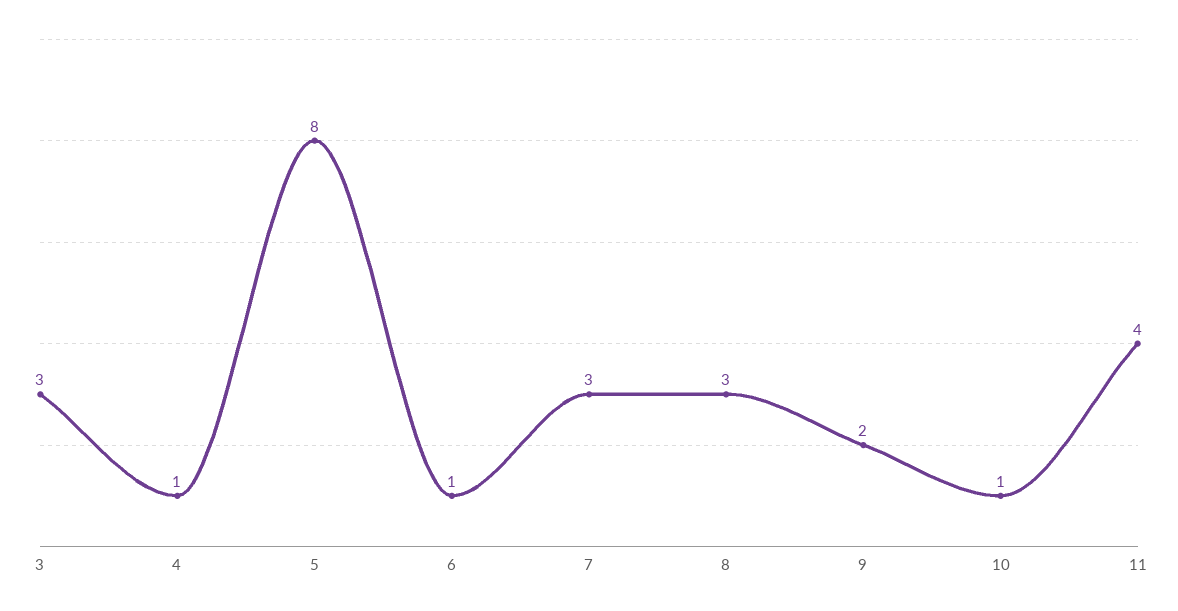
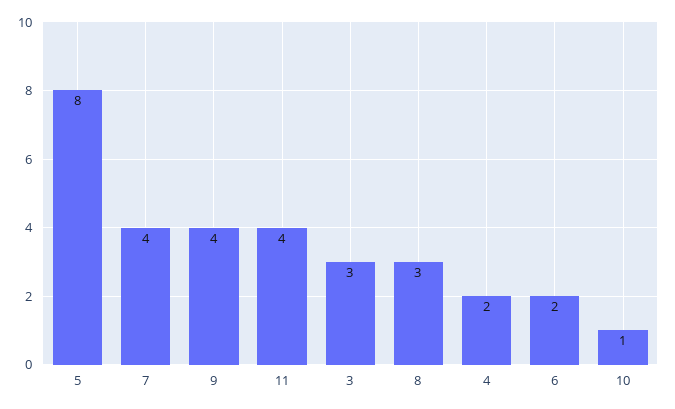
4: 1 -> 2
6: 1 -> 2
7: 3 -> 4
9: 2 -> 4

